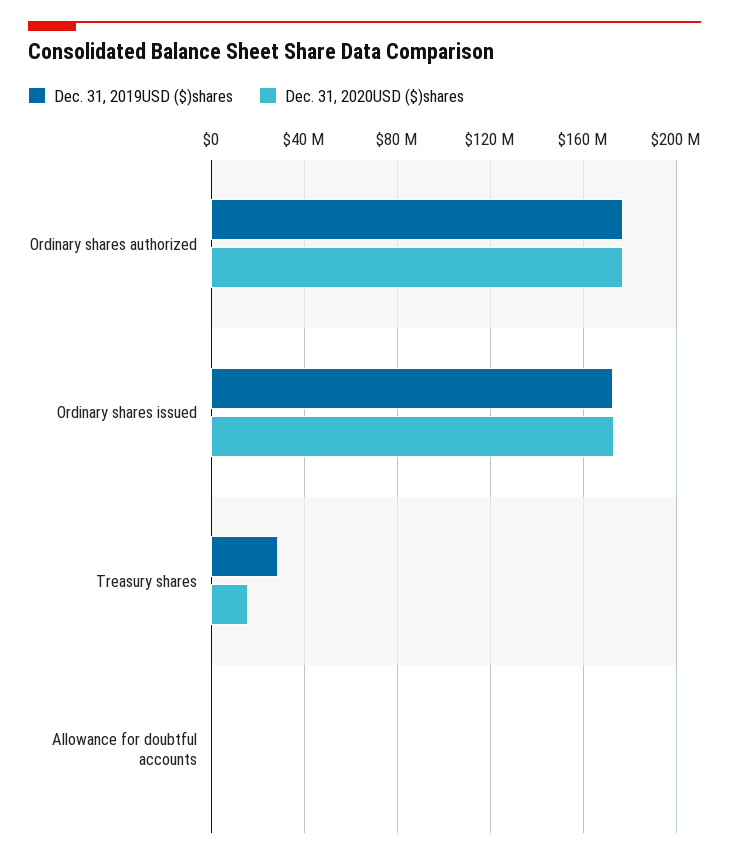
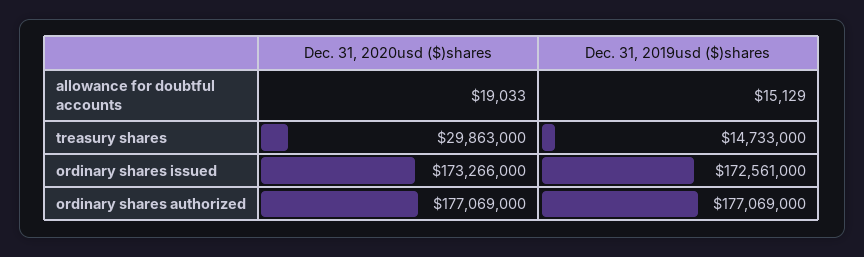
Dec. 31, 2019USD ($)shares, Treasury shares: 30000000 -> 14733000
Dec. 31, 2020USD ($)shares, Treasury shares: 15000000 -> 29863000

